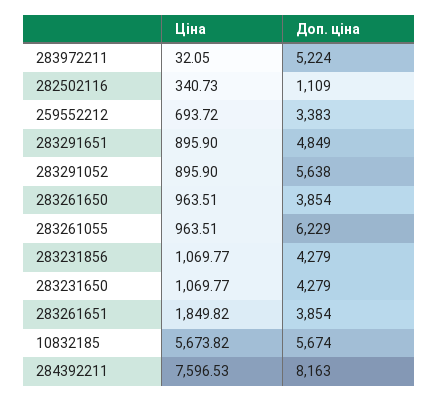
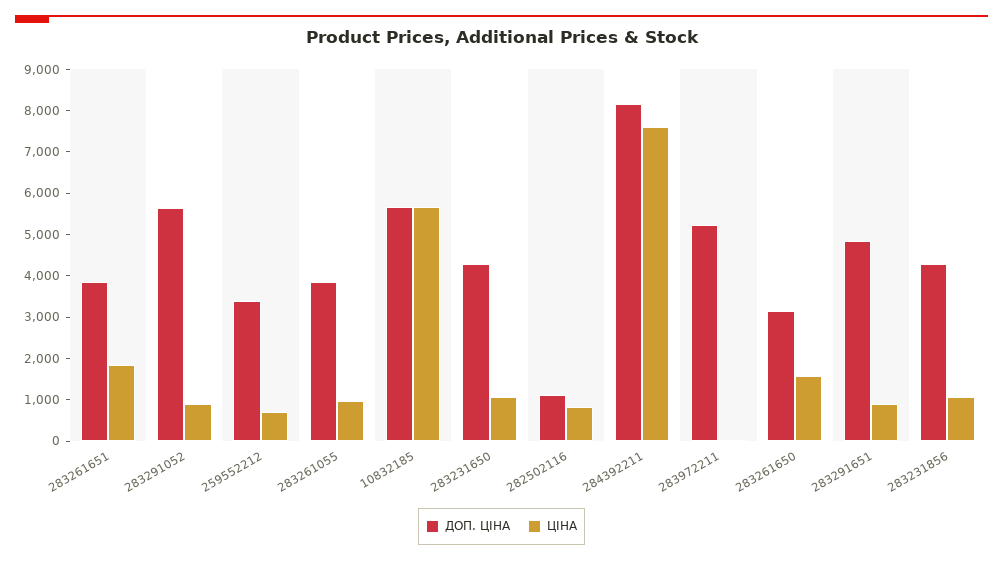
Ціна, 282502116: 340.73 -> 800
Ціна, 283261650: 963.51 -> 1600
Доп. ціна, 283261650: 3854 -> 3200
Доп. ціна, 283261055: 6229 -> 3800

